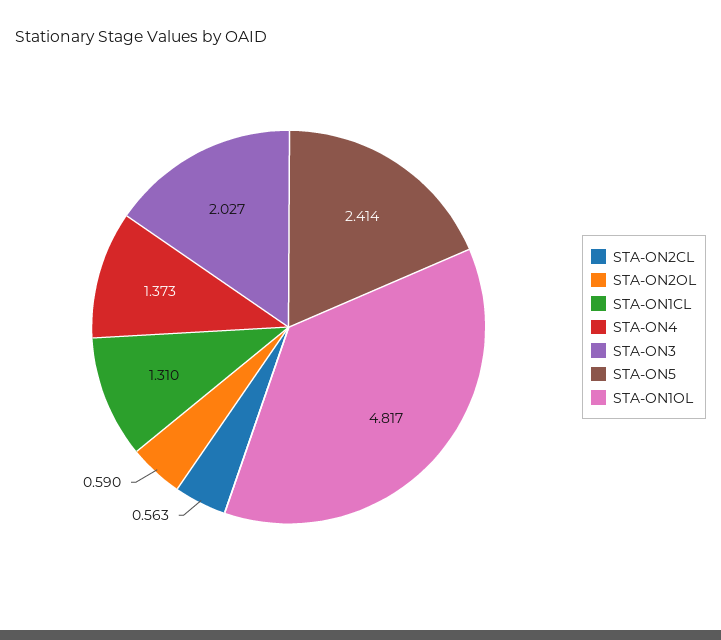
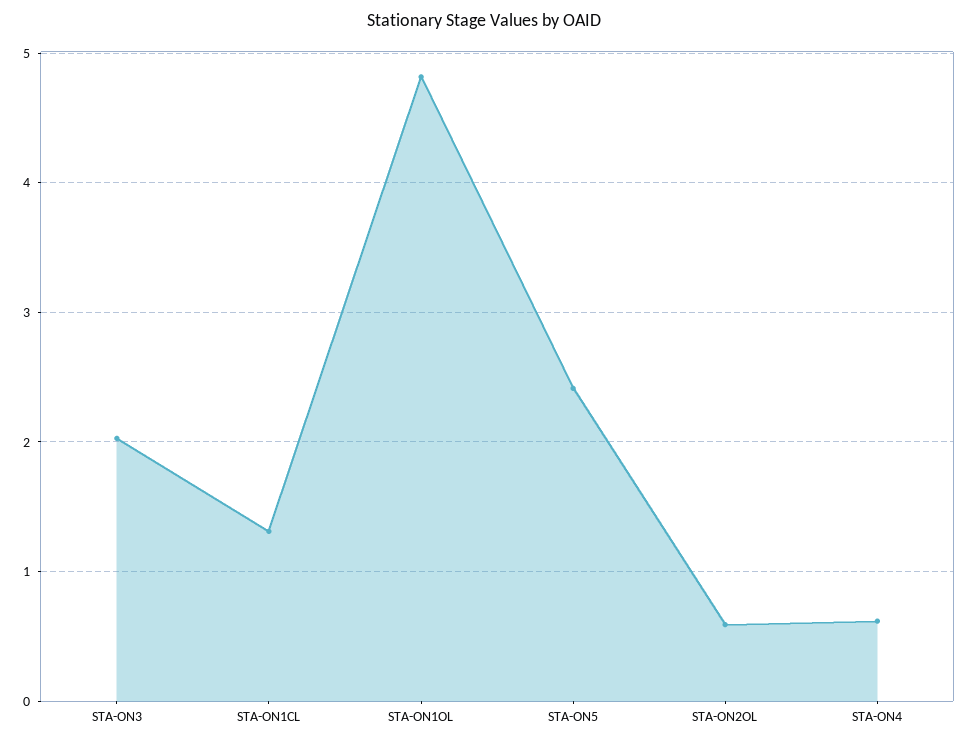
STA-ON2CL: 0.563 -> none
STA-ON4: 1.373 -> 0.6

